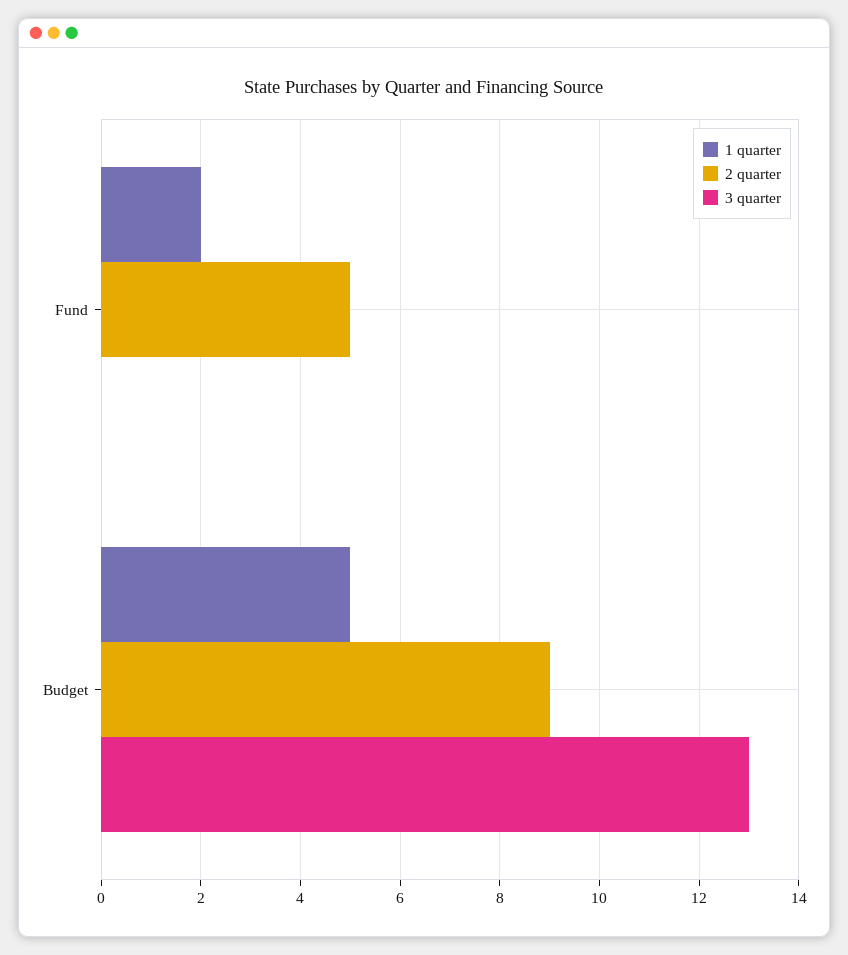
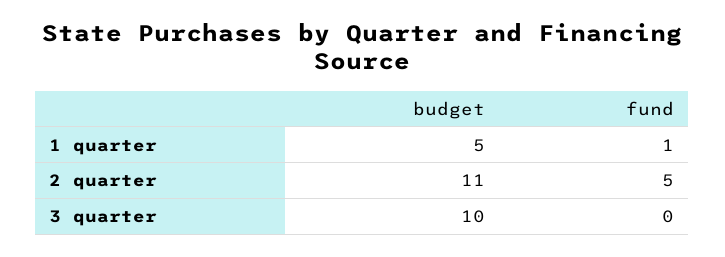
1 quarter, Fund: 2 -> 1
2 quarter, Budget: 9 -> 11
3 quarter, Budget: 13 -> 10

